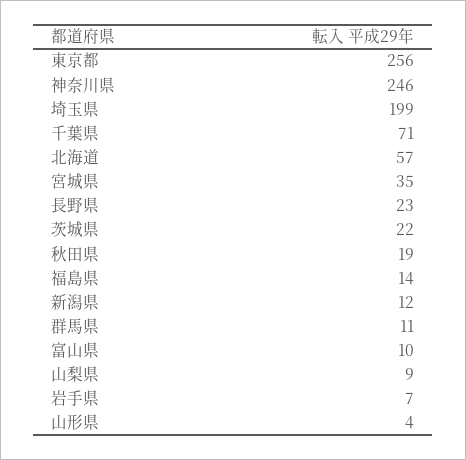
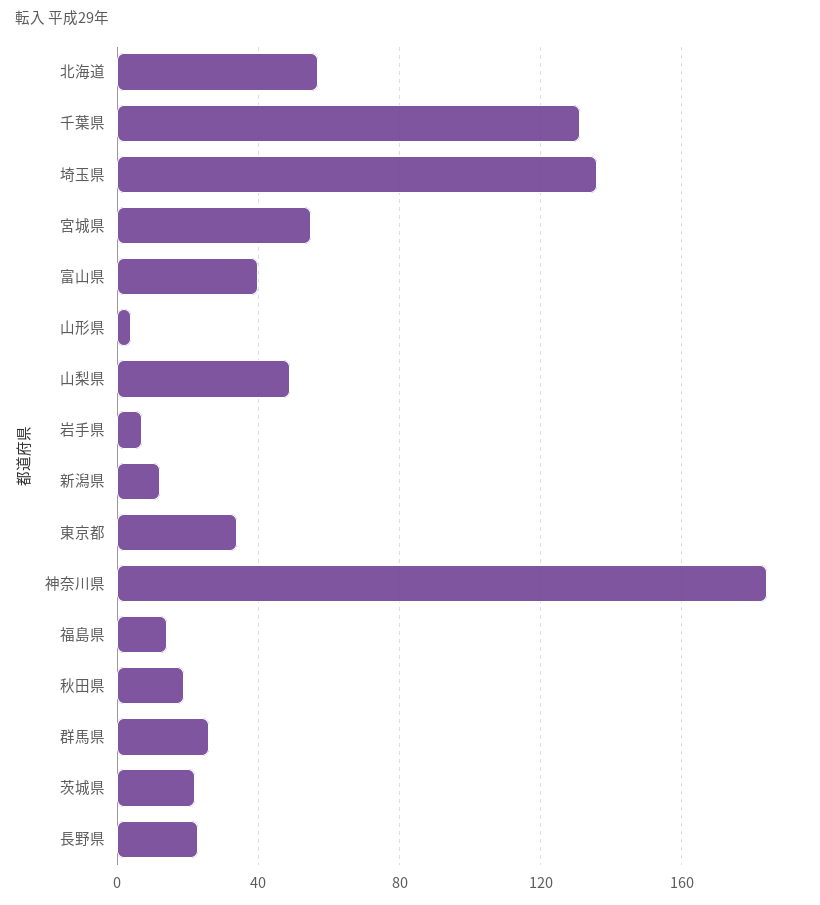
東京都: 256 -> 35
神奈川県: 246 -> 185
埼玉県: 199 -> 135
千葉県: 71 -> 130
宮城県: 35 -> 55
群馬県: 11 -> 25
富山県: 10 -> 40
山梨県: 9 -> 50

